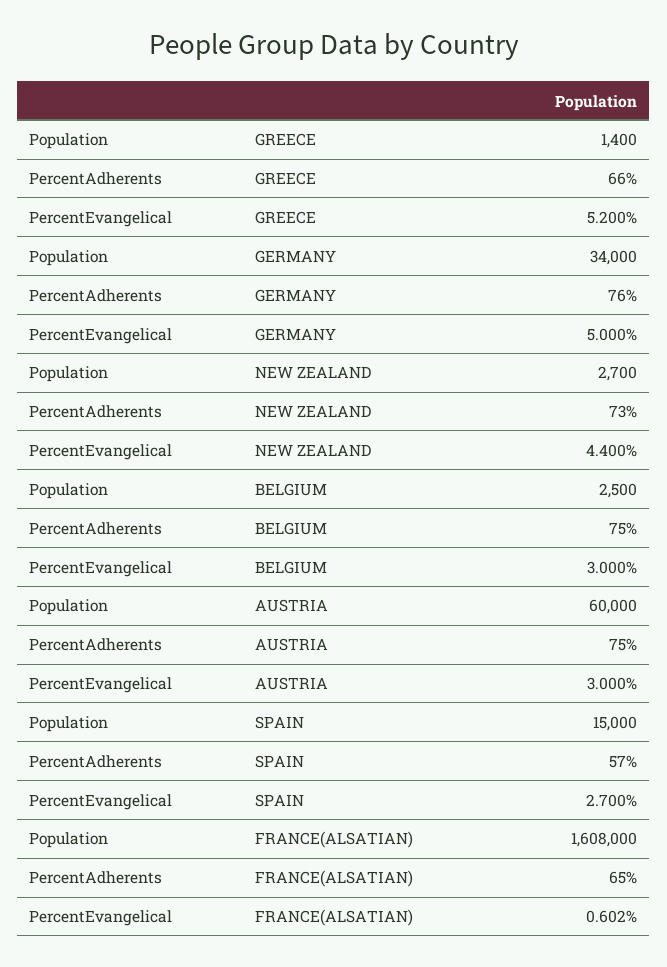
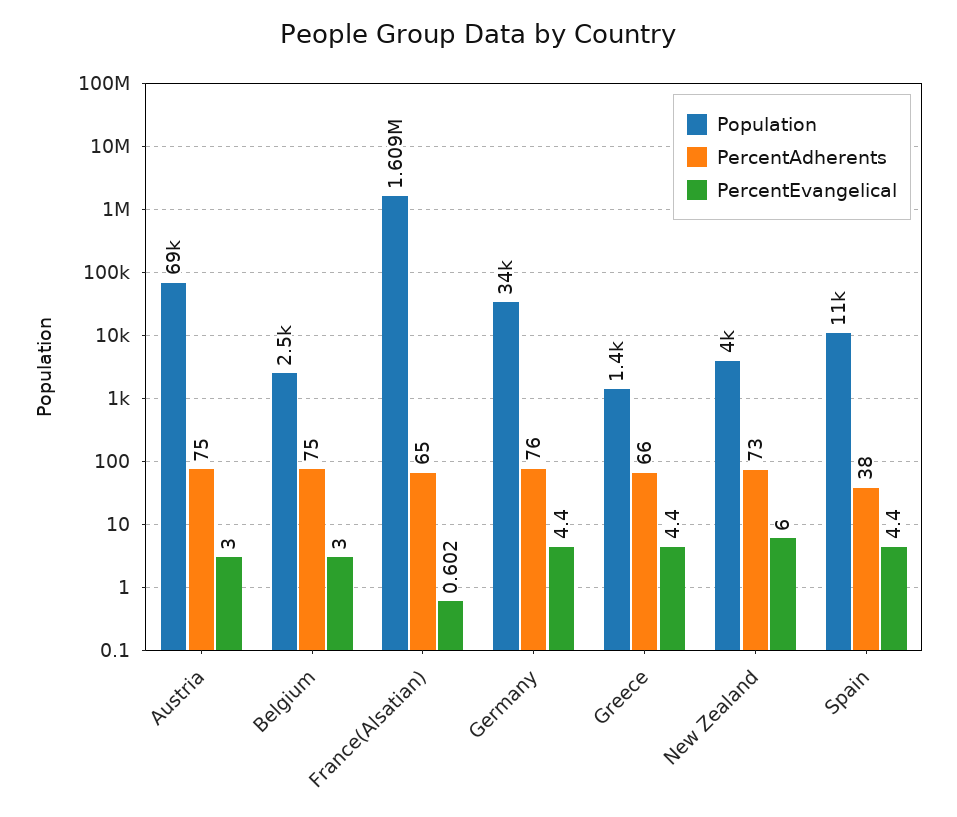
PercentEvangelical, GREECE: 5.2 -> 4.4
PercentEvangelical, GERMANY: 5 -> 4.4
Population, NEW ZEALAND: 2700 -> 4000
PercentEvangelical, NEW ZEALAND: 4.4 -> 6
Population, AUSTRIA: 60000 -> 69000
Population, SPAIN: 15000 -> 11000
PercentAdherents, SPAIN: 57 -> 38
PercentEvangelical, SPAIN: 2.7 -> 4.4
Population, FRANCE(ALSATIAN): 1608000 -> 1609000

